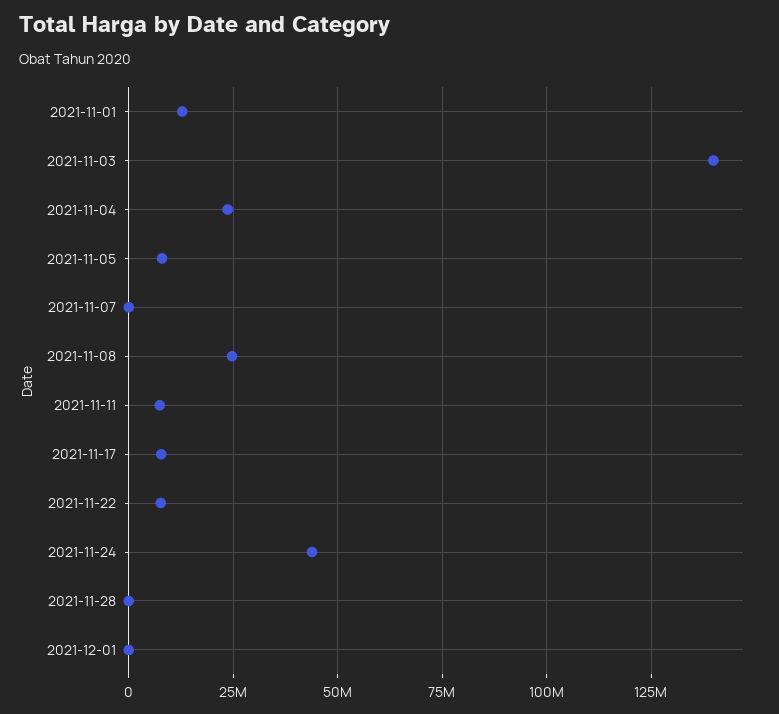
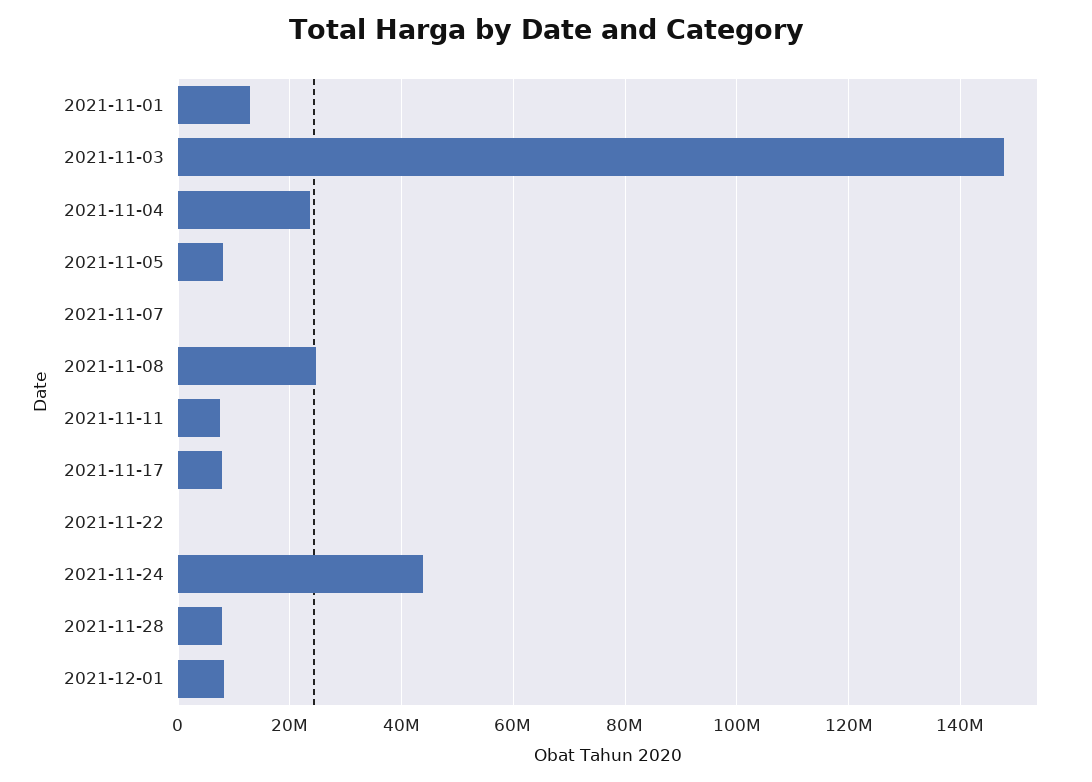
2021-11-03: 140000000 -> 148000000
2021-11-22: 7500000 -> 0
2021-11-28: 0 -> 8000000
2021-12-01: 0 -> 8000000

